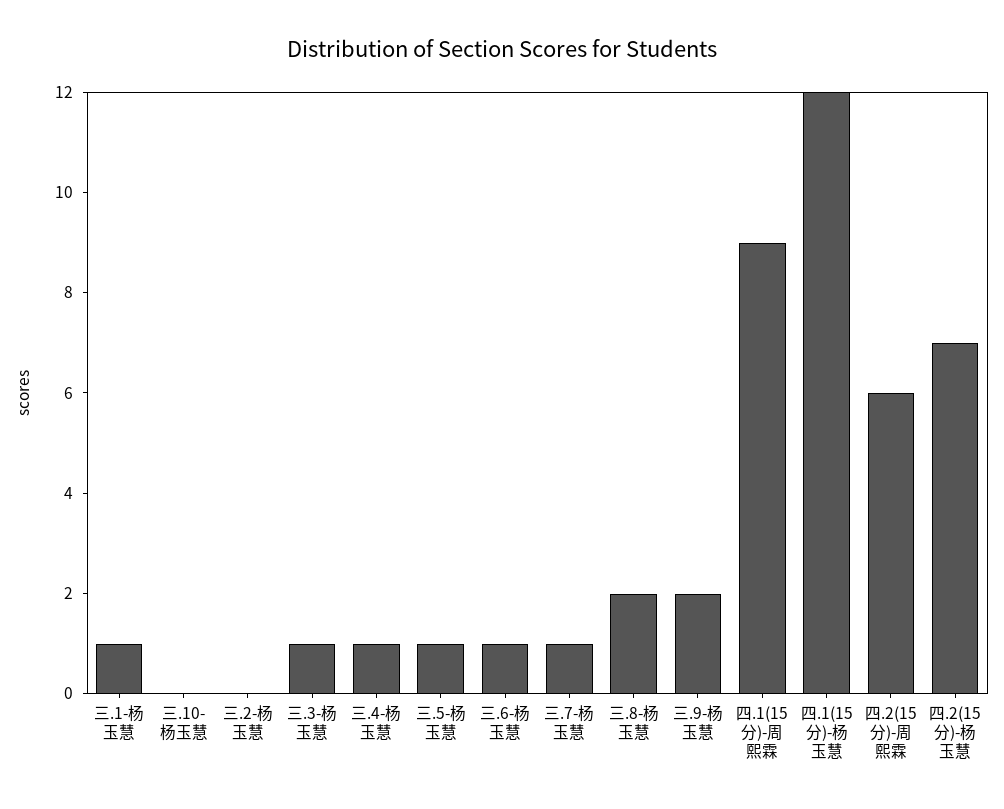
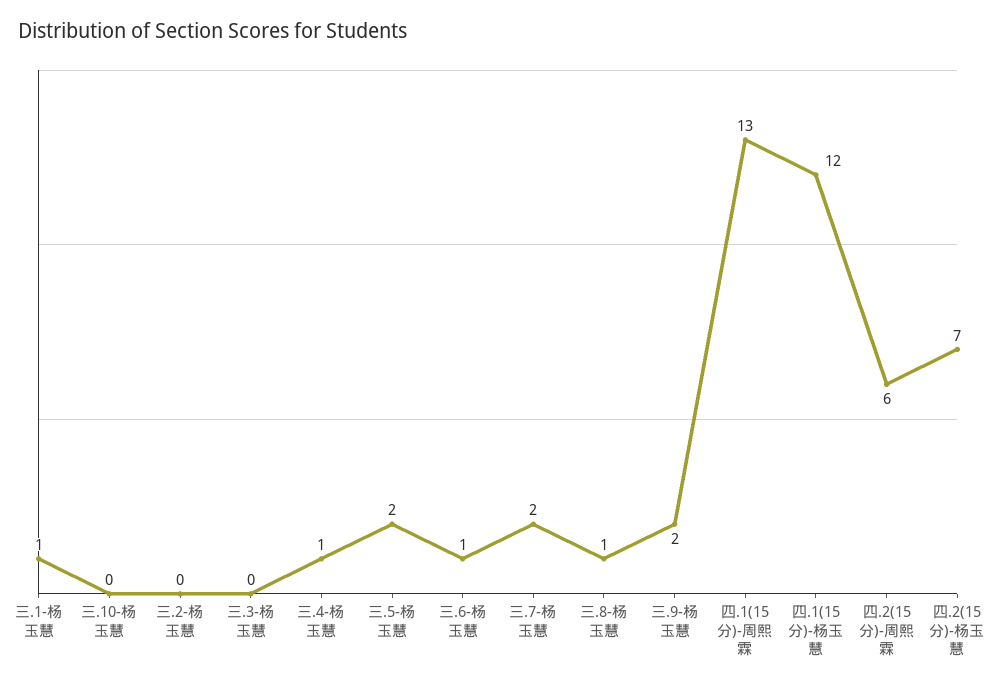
三.3-杨玉慧: 1 -> 0
三.5-杨玉慧: 1 -> 2
三.7-杨玉慧: 1 -> 2
三.8-杨玉慧: 2 -> 1
四.1(15分)-周熙霖: 9 -> 13

